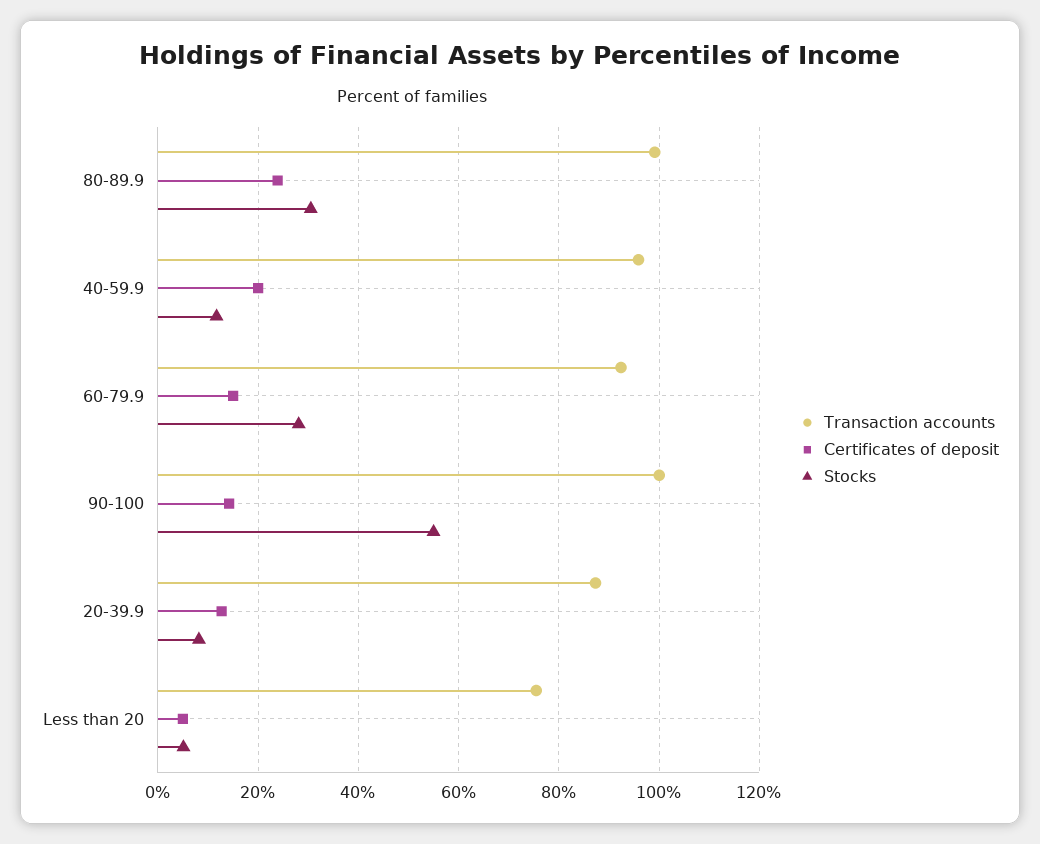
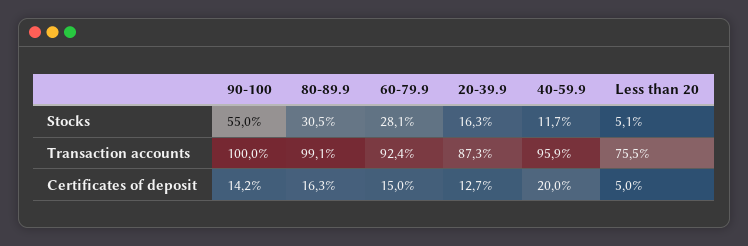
Certificates of deposit, 80-89.9: 24 -> 16.3
Stocks, 20-39.9: 8 -> 16.3

